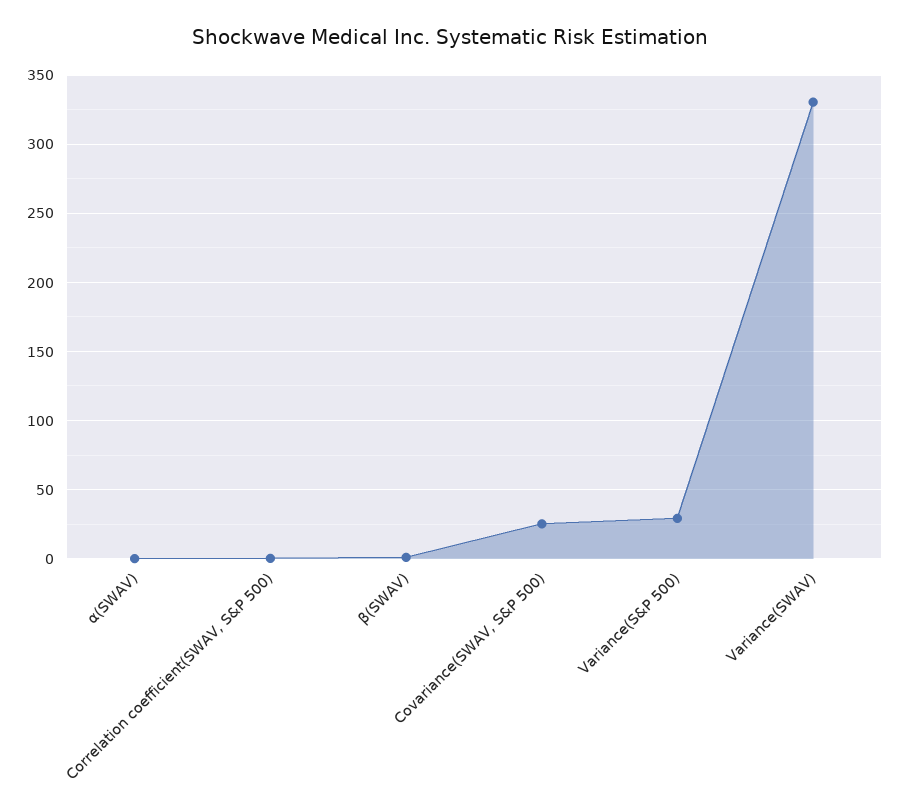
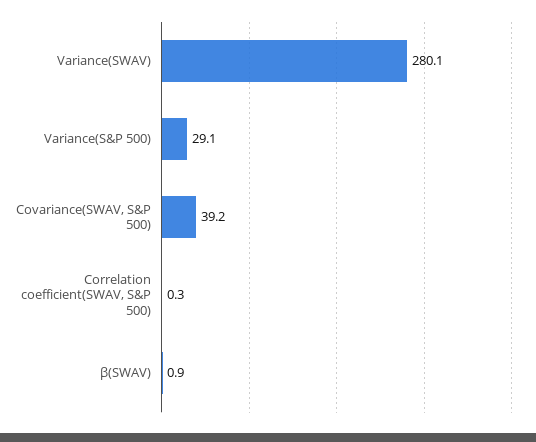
α(SWAV): 0 -> none
Covariance(SWAV, S&P 500): 25 -> 39.2
Variance(SWAV): 330 -> 280.1

